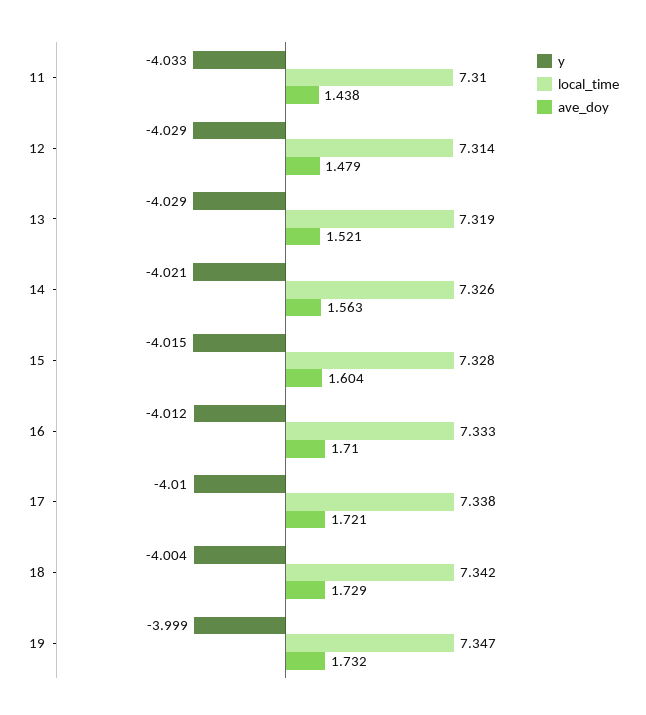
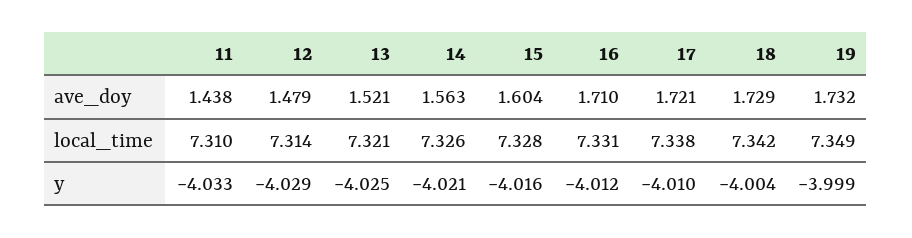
y, 13: -4.029 -> -4.025
local_time, 13: 7.319 -> 7.321
y, 15: -4.015 -> -4.016
local_time, 16: 7.333 -> 7.331
local_time, 19: 7.347 -> 7.349

